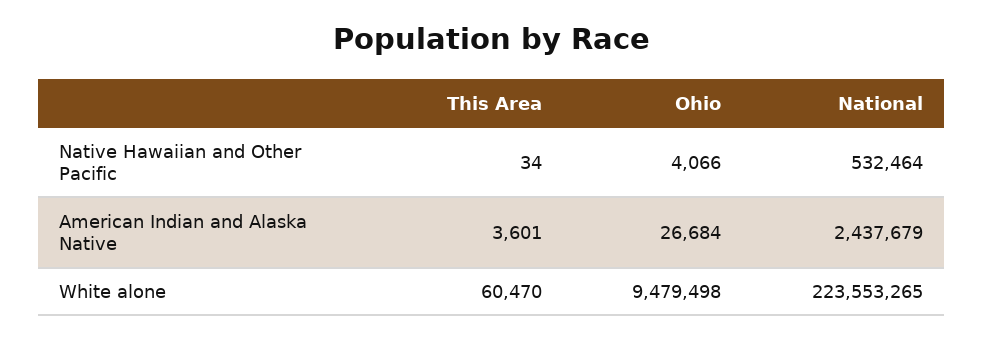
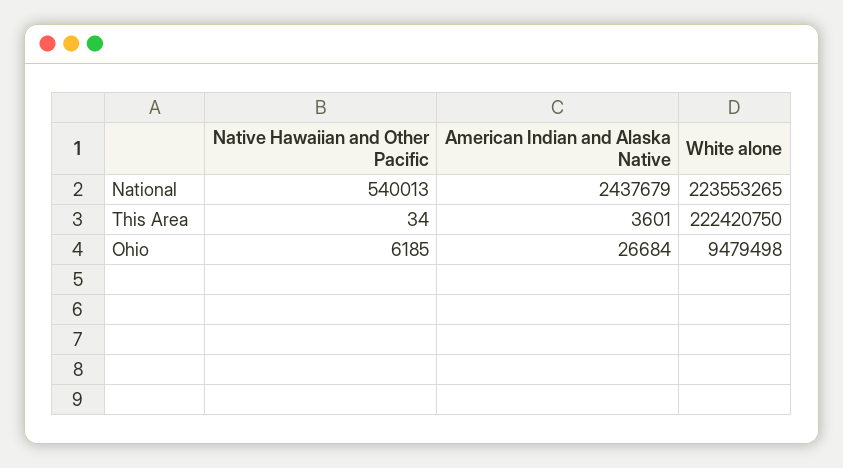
Ohio, Native Hawaiian and Other Pacific: 4066 -> 6185
National, Native Hawaiian and Other Pacific: 532464 -> 540013
This Area, White alone: 60470 -> 222420750

